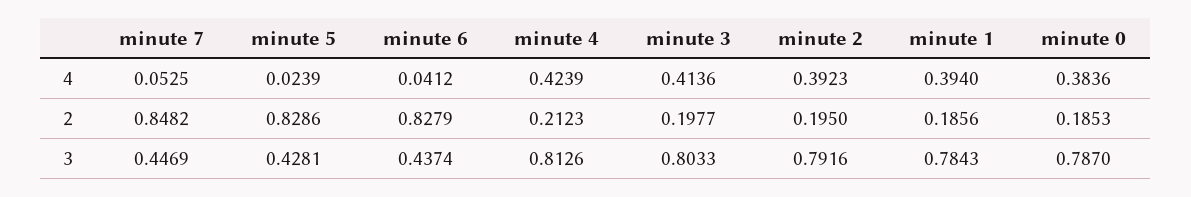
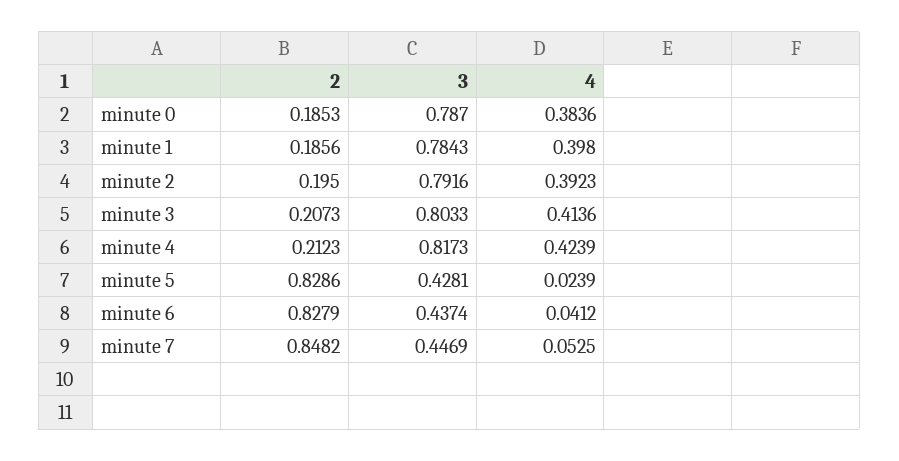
minute 1, 4: 0.394 -> 0.398
minute 3, 2: 0.1977 -> 0.2073
minute 4, 3: 0.8126 -> 0.8173

